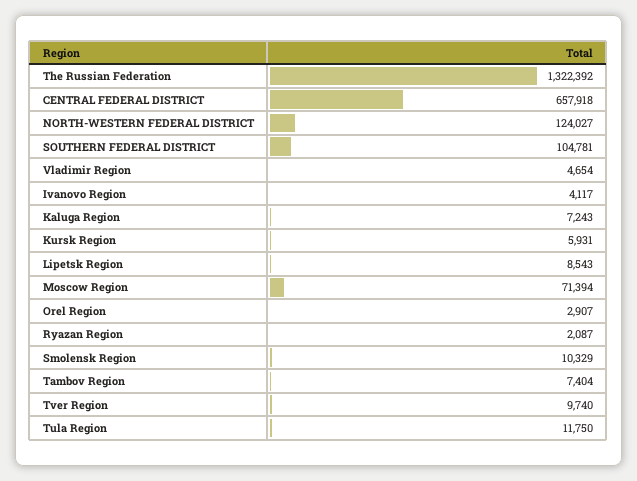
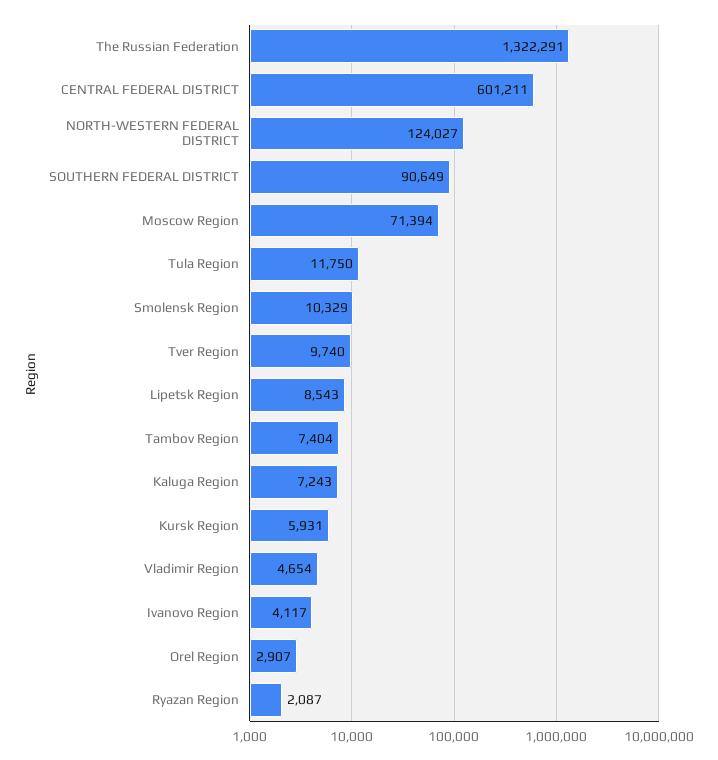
The Russian Federation: 1322392 -> 1322291
CENTRAL FEDERAL DISTRICT: 657918 -> 601211
SOUTHERN FEDERAL DISTRICT: 104781 -> 90649

